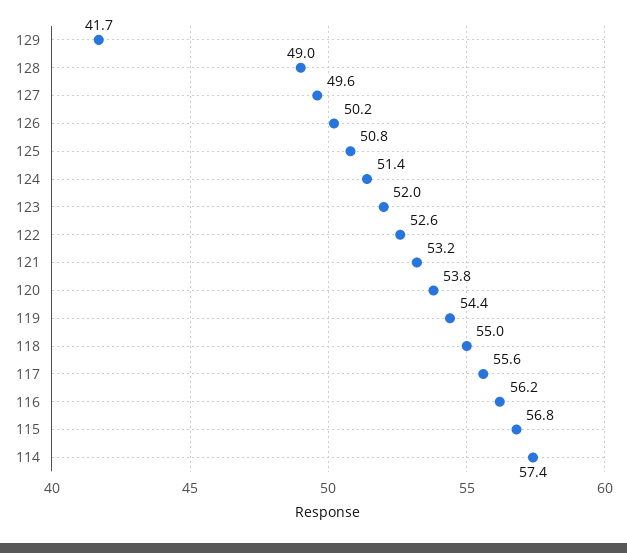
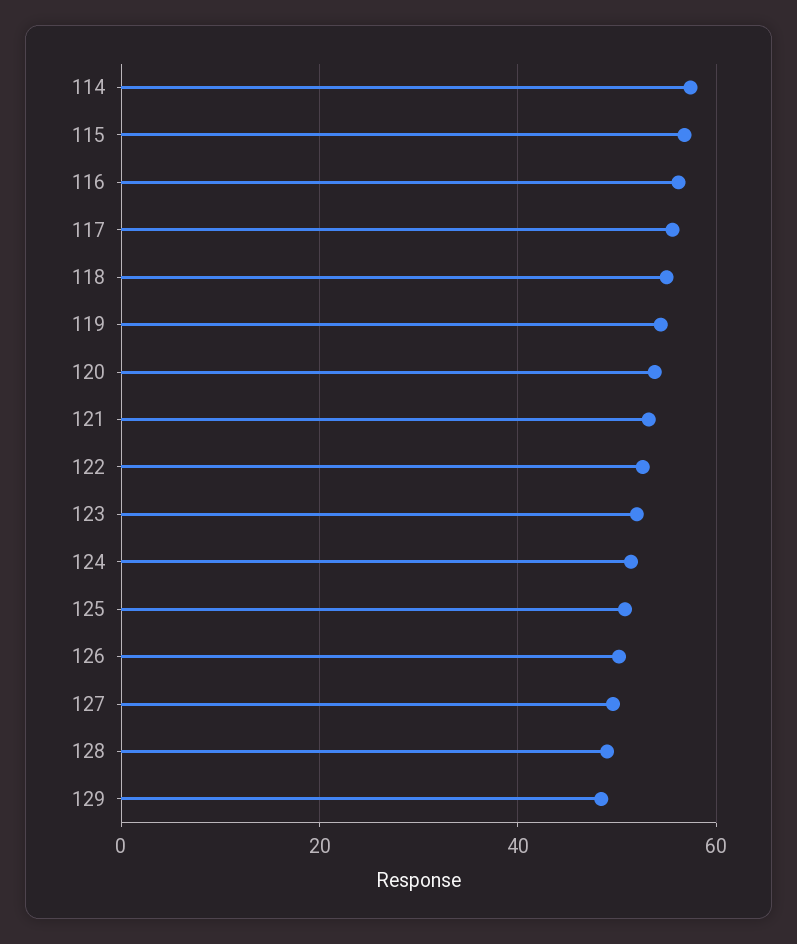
129: 41.7 -> 48

